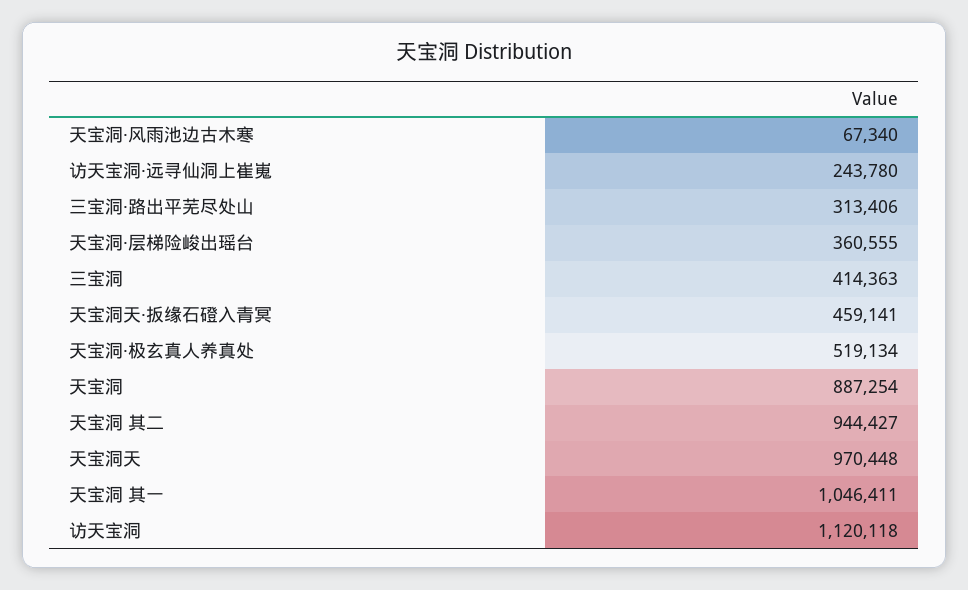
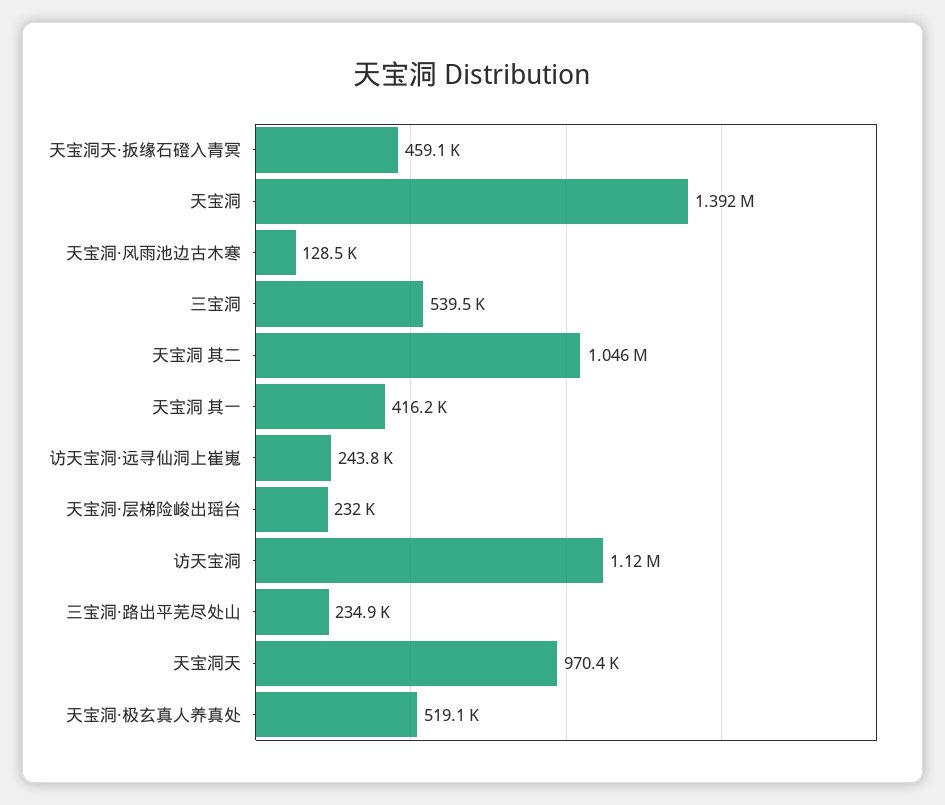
天宝洞·风雨池边古木寒: 67340 -> 128500
三宝洞·路出平芜尽处山: 313406 -> 234900
天宝洞·层梯险峻出瑶台: 360555 -> 232000
三宝洞: 414363 -> 539500
天宝洞: 887254 -> 1392000
天宝洞 其二: 944427 -> 1046000
天宝洞 其一: 1046411 -> 416200

